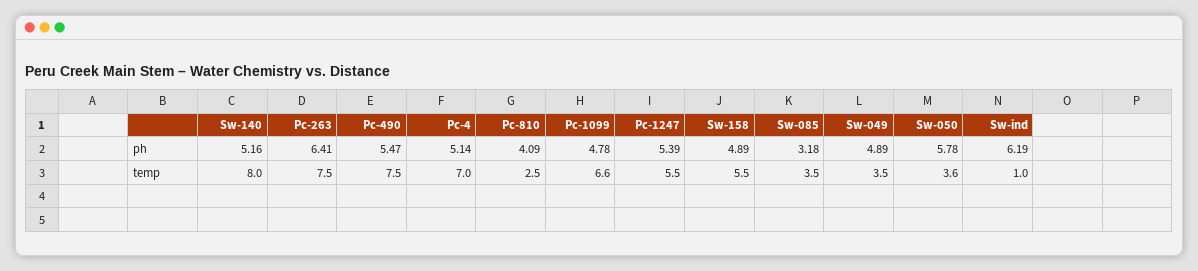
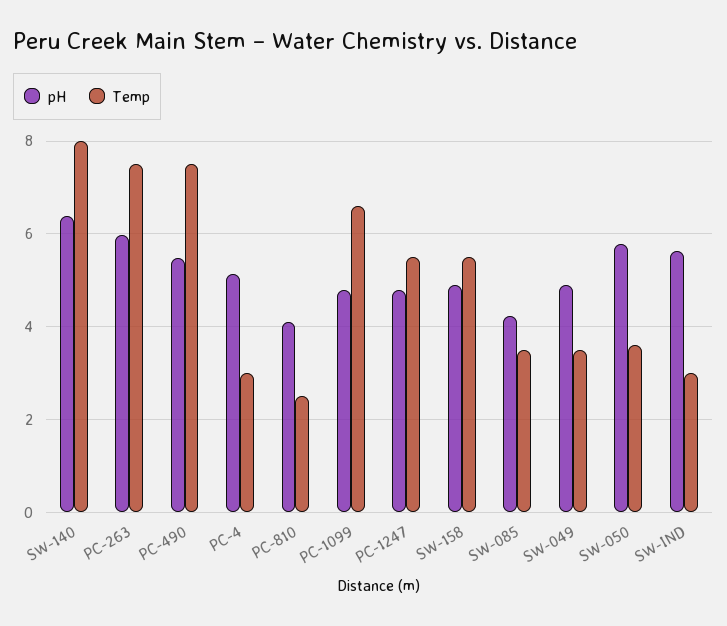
ph, Sw-140: 5.16 -> 6.4
ph, Pc-263: 6.41 -> 6
ph, Pc-1247: 5.39 -> 4.8
ph, Sw-085: 3.18 -> 4.2
ph, Sw-ind: 6.19 -> 5.6
temp, Pc-4: 7 -> 3
temp, Sw-ind: 1 -> 3

